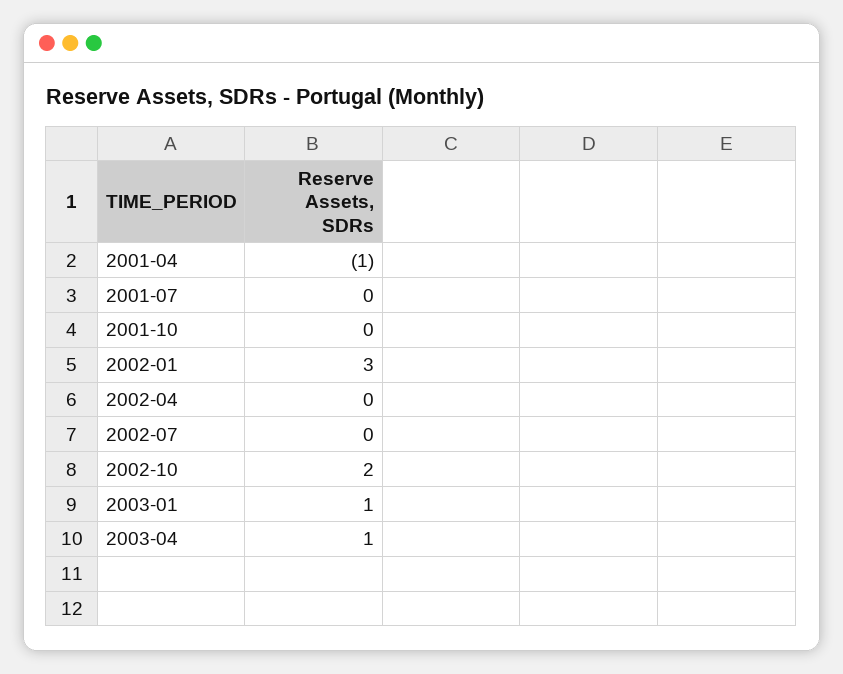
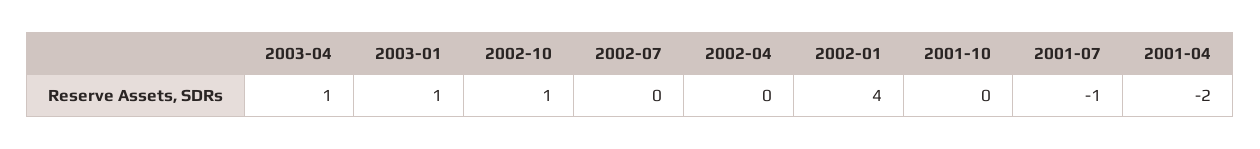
2001-04: -1 -> -2
2001-07: 0 -> -1
2002-01: 3 -> 4
2002-10: 2 -> 1

